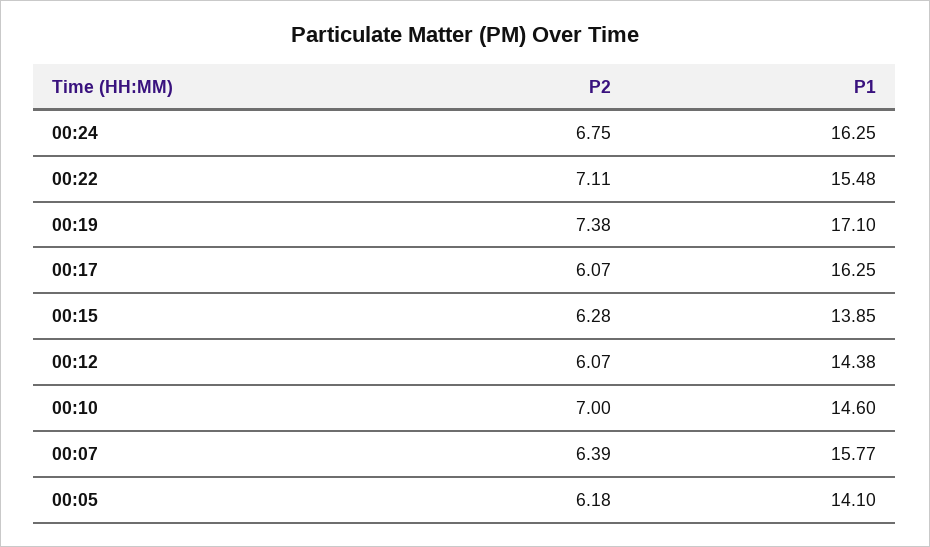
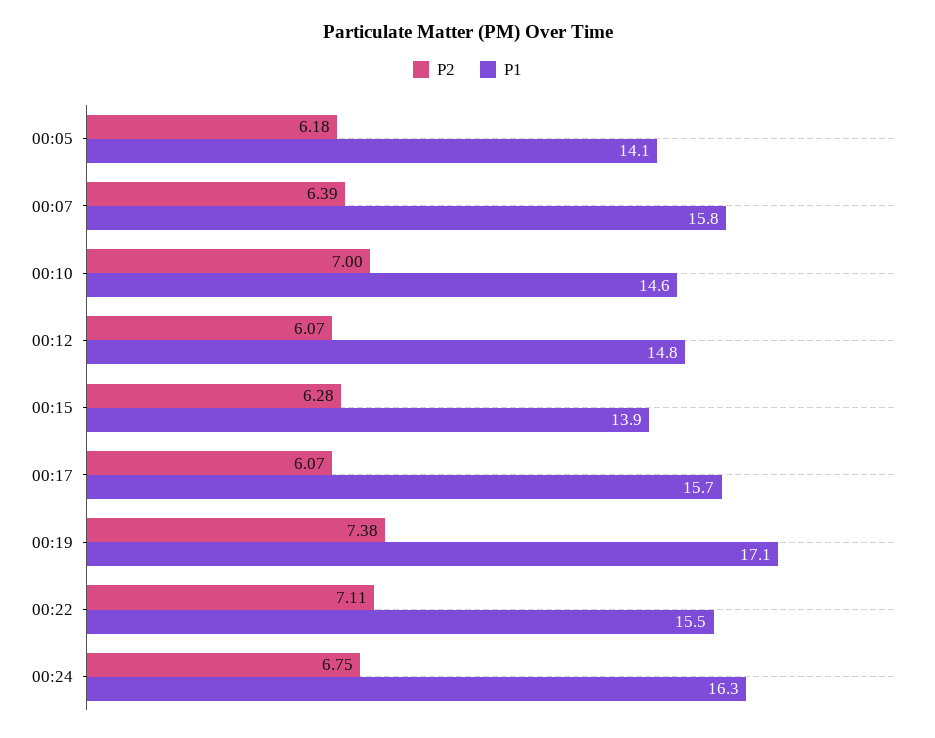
P1, 00:17: 16.25 -> 15.7
P1, 00:12: 14.38 -> 14.8

